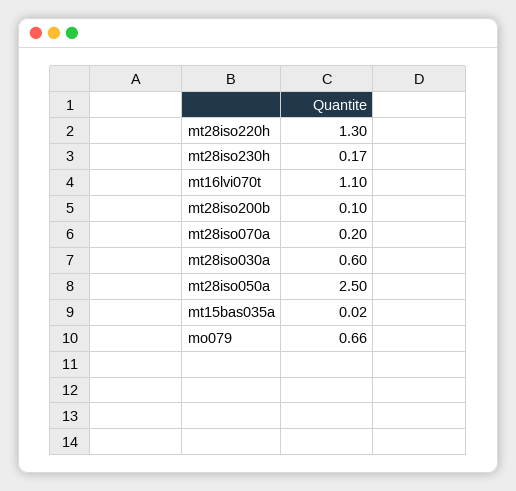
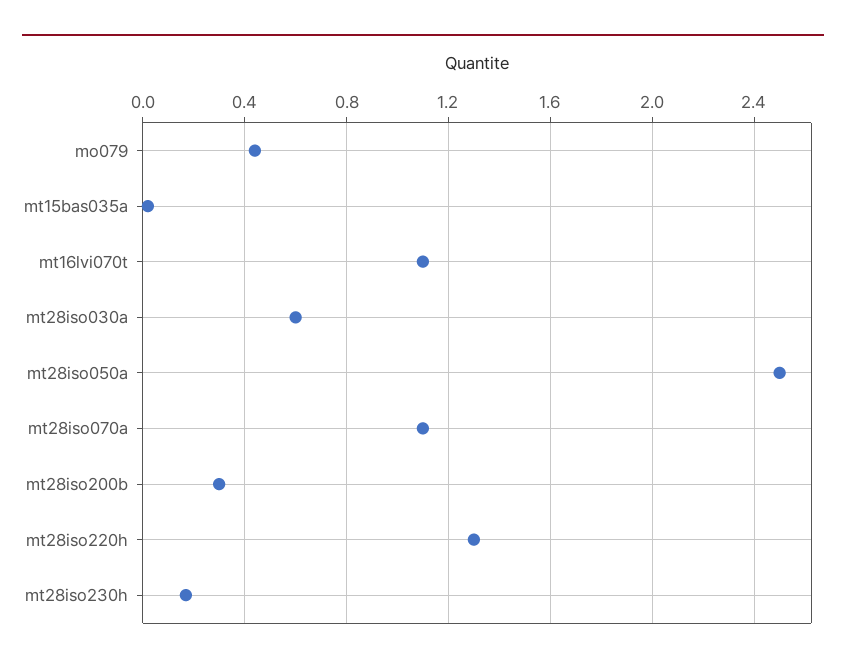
mt28iso200b: 0.1 -> 0.3
mt28iso070a: 0.2 -> 1.1
mo079: 0.66 -> 0.45

